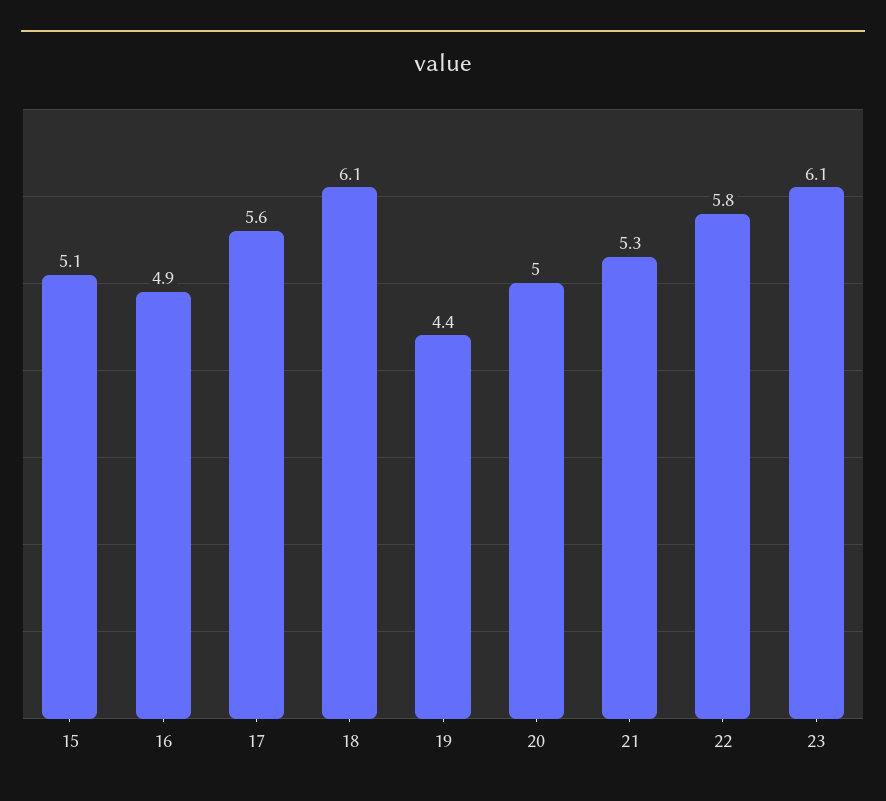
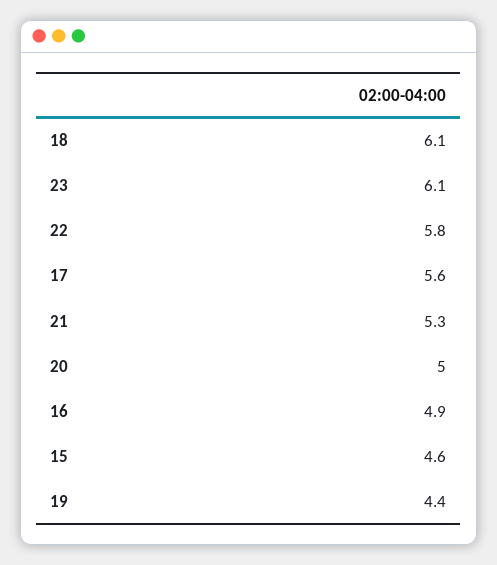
15: 5.1 -> 4.6

